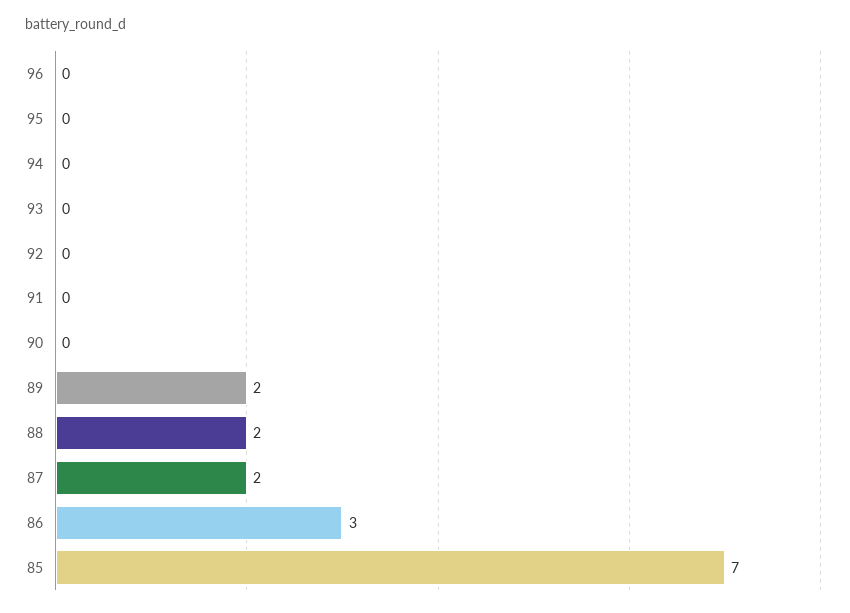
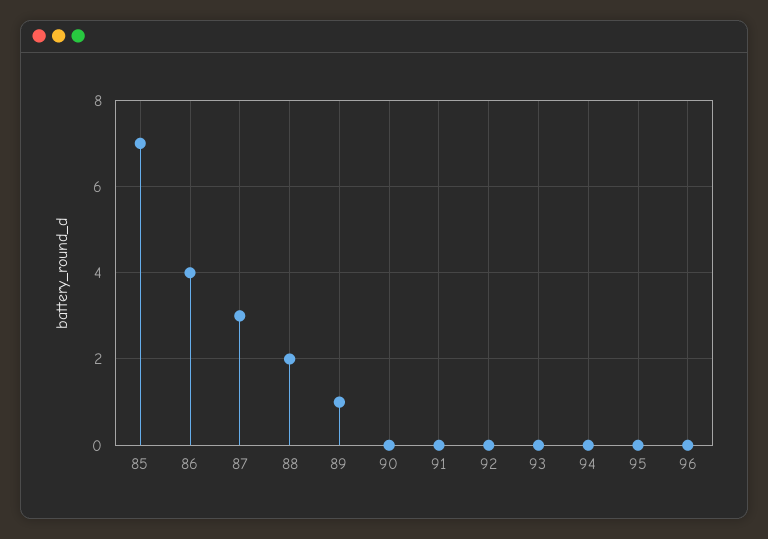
89: 2 -> 1
87: 2 -> 3
86: 3 -> 4

